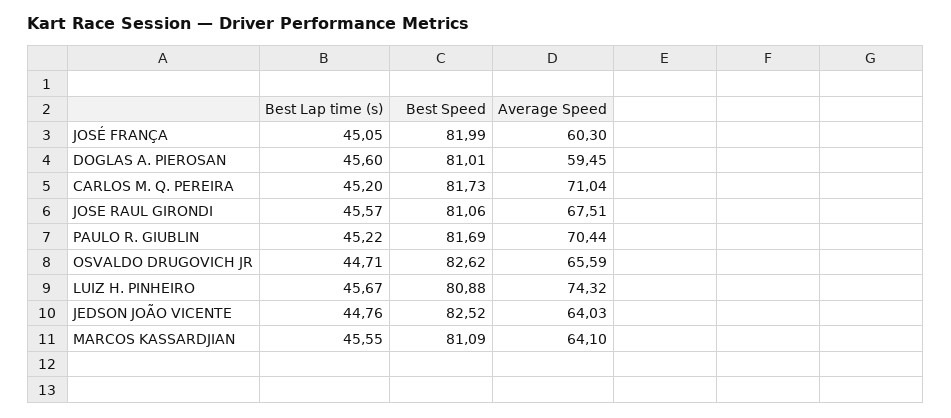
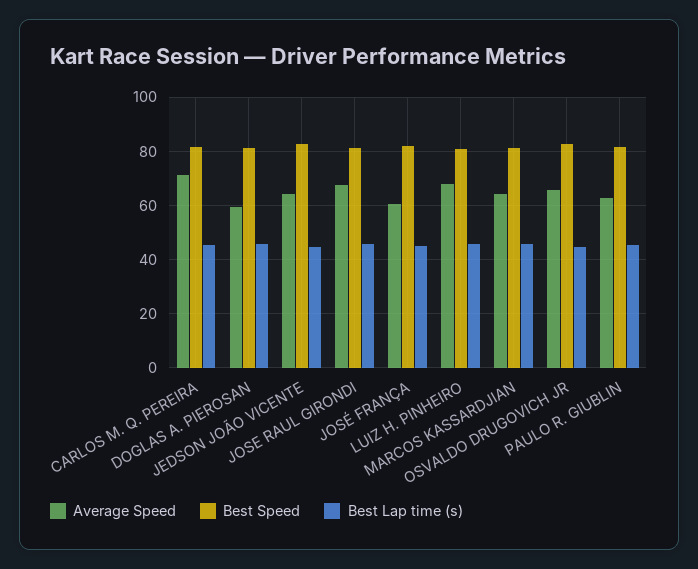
Average Speed, PAULO R. GIUBLIN: 70.44 -> 62.5
Average Speed, LUIZ H. PINHEIRO: 74.32 -> 67.5

